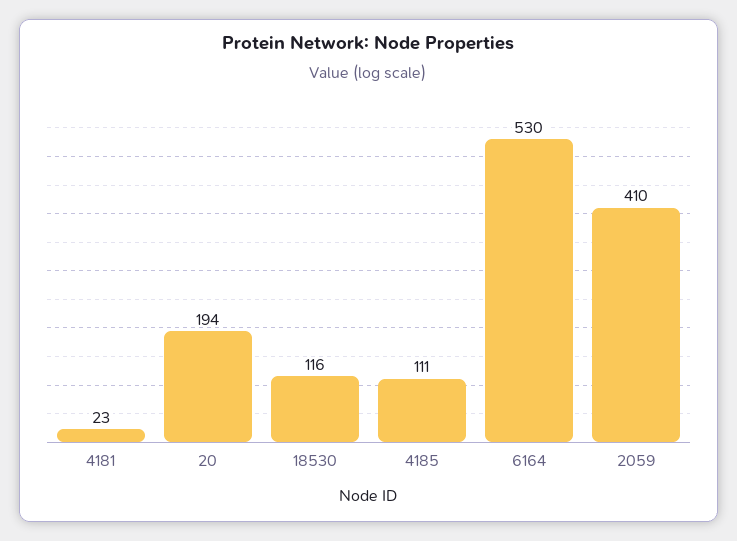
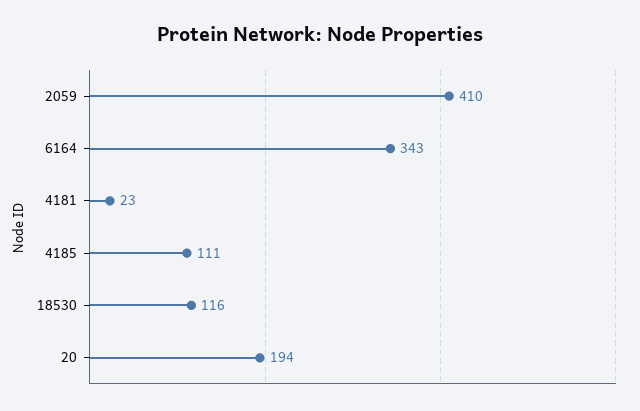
6164: 530 -> 343

